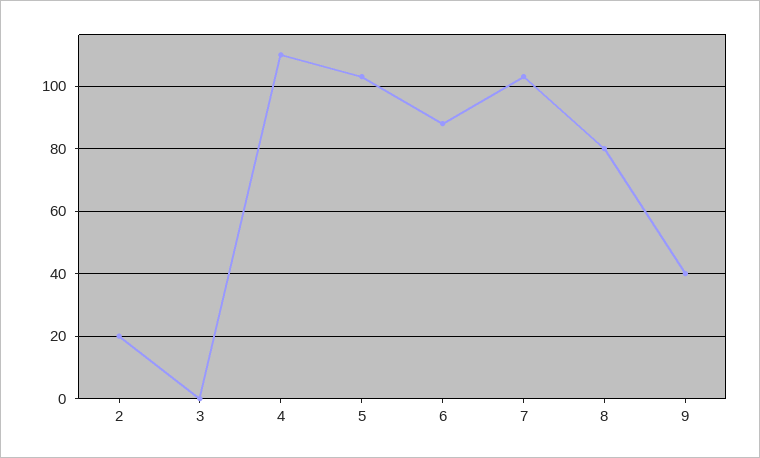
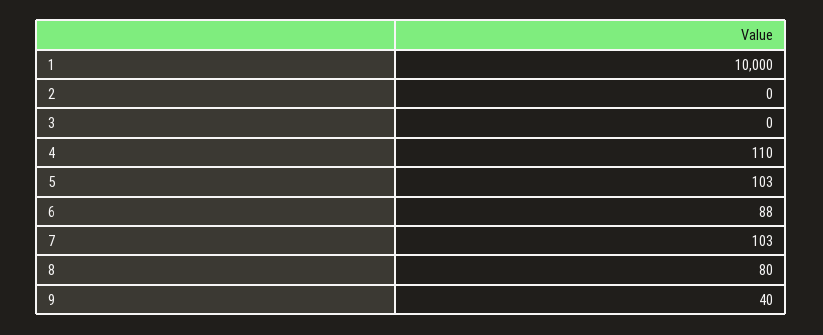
2: 20 -> 0
1: none -> 10000

